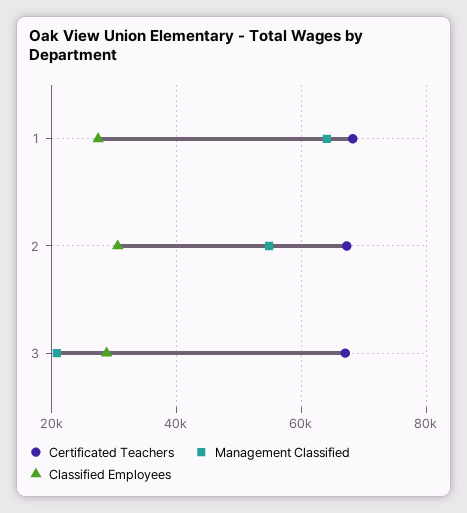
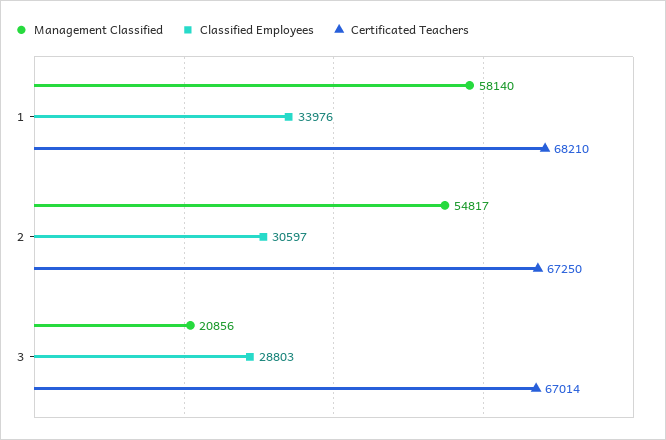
Management Classified, 1: 64000 -> 58140
Classified Employees, 1: 28000 -> 33976

